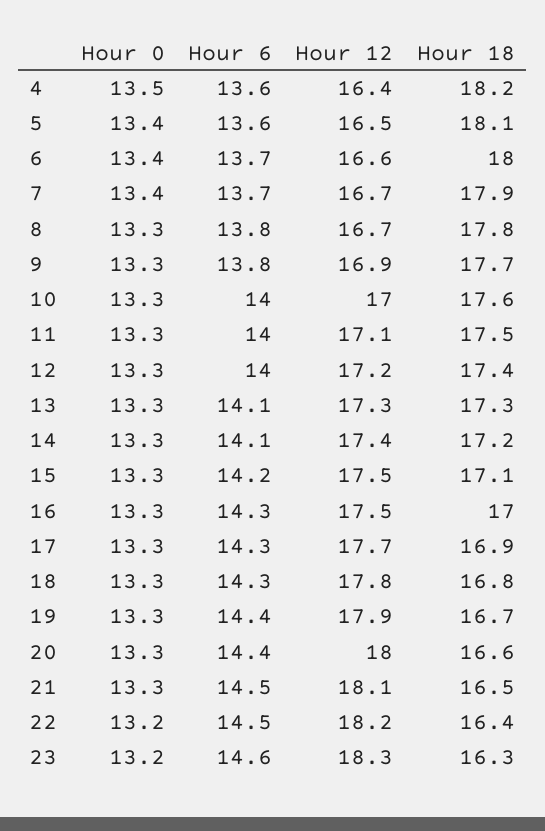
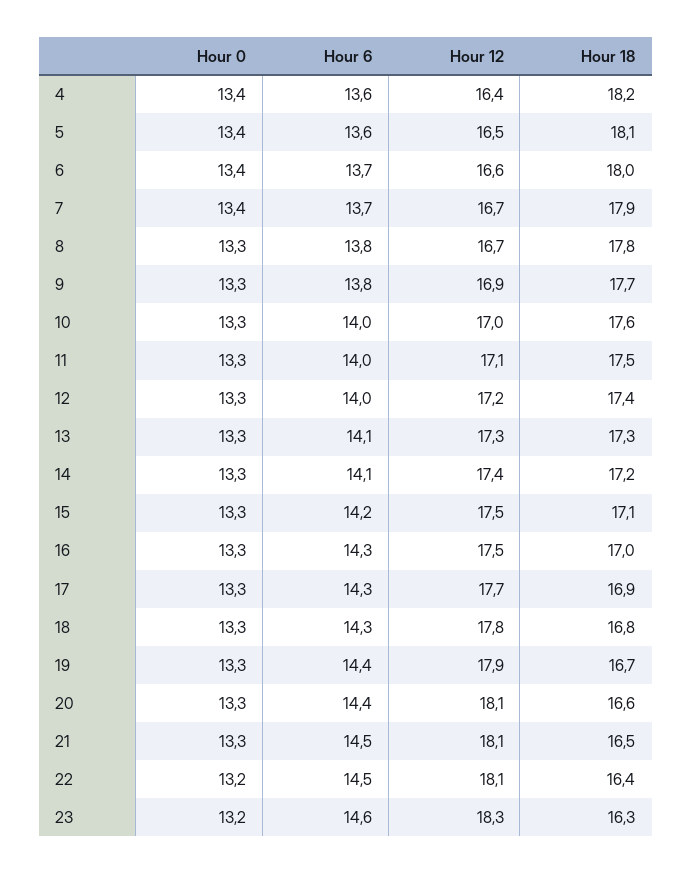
Hour 0, 4: 13.5 -> 13.4
Hour 12, 20: 18 -> 18.1
Hour 12, 22: 18.2 -> 18.1

